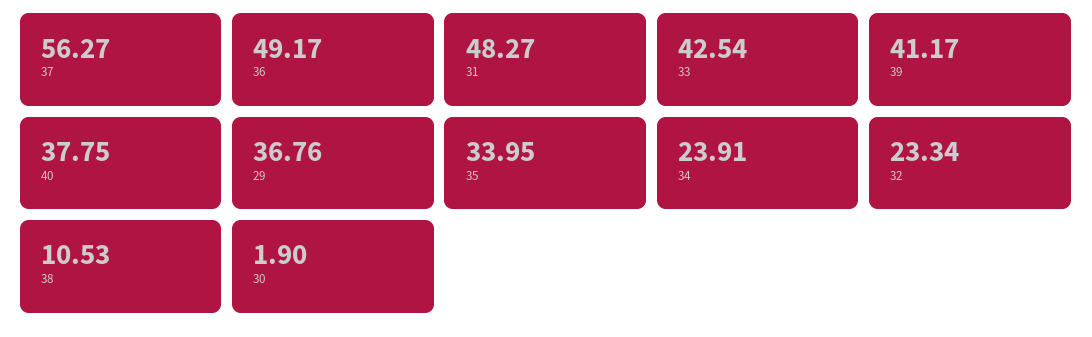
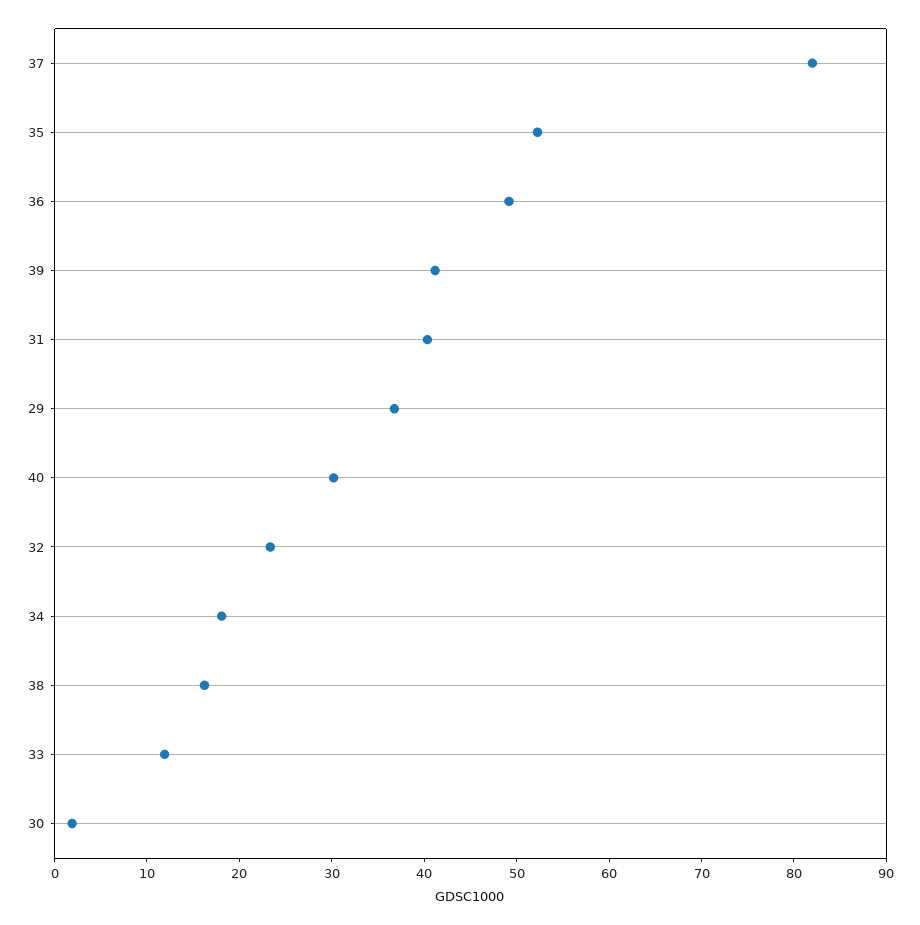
37: 56.27 -> 82
31: 48.27 -> 40
33: 42.54 -> 12
40: 37.75 -> 30
35: 33.95 -> 52
34: 23.91 -> 18
38: 10.53 -> 16

